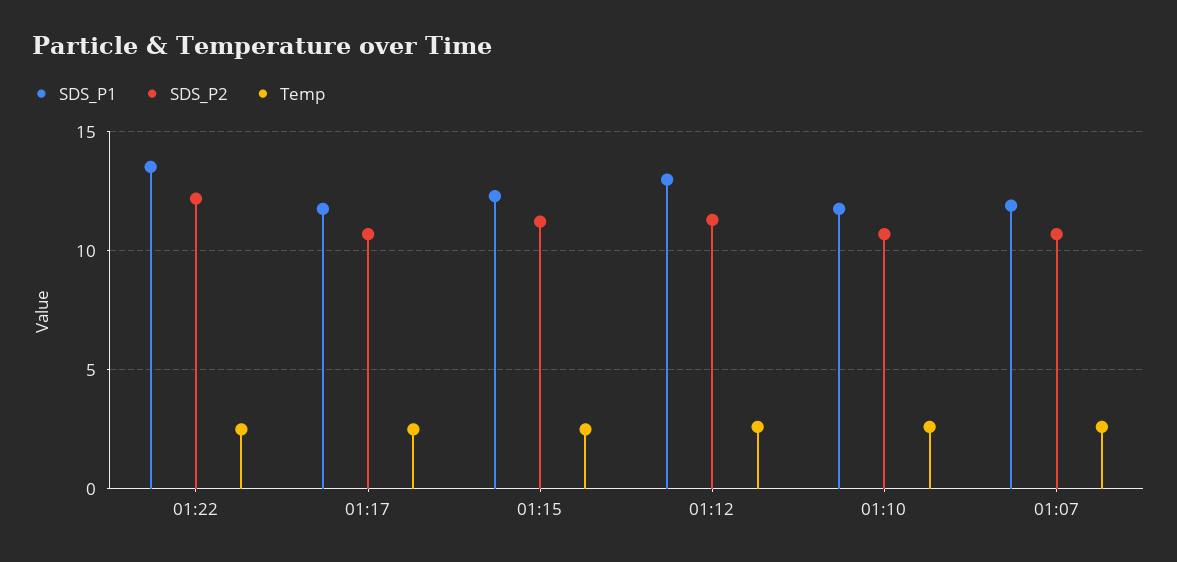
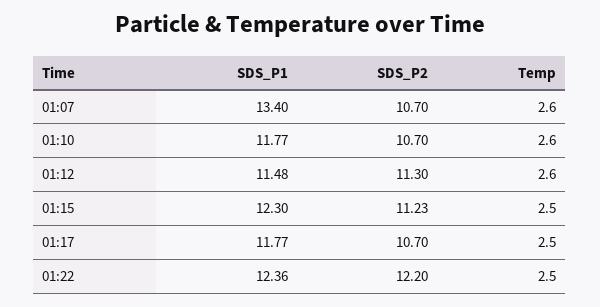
SDS_P1, 01:22: 13.5 -> 12.36
SDS_P1, 01:12: 13 -> 11.48
SDS_P1, 01:07: 12 -> 13.4

